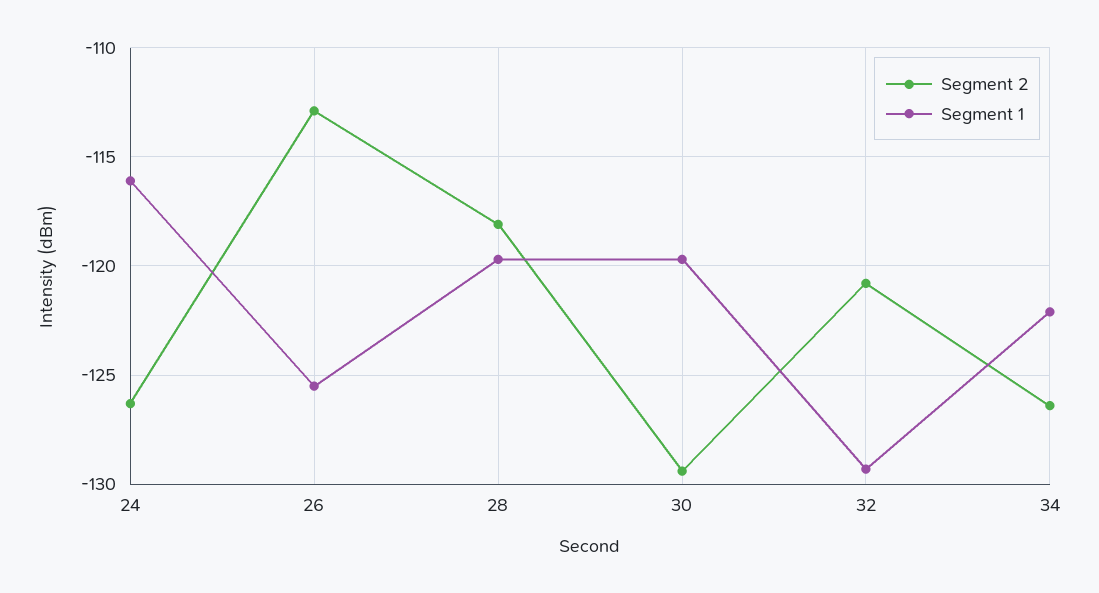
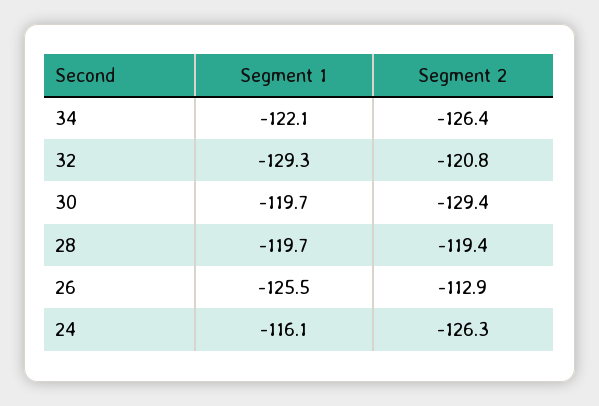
Segment 2, 28: -118 -> -119.4

